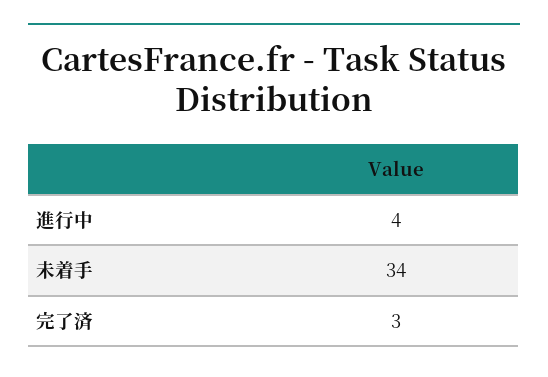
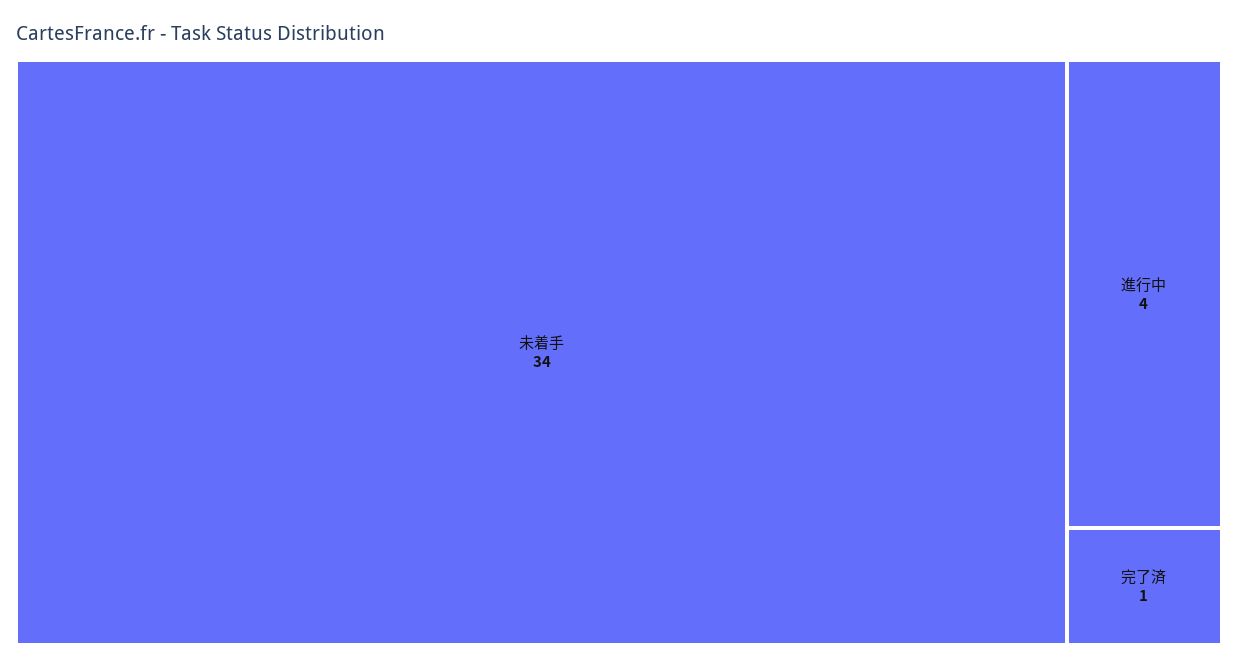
完了済: 3 -> 1

